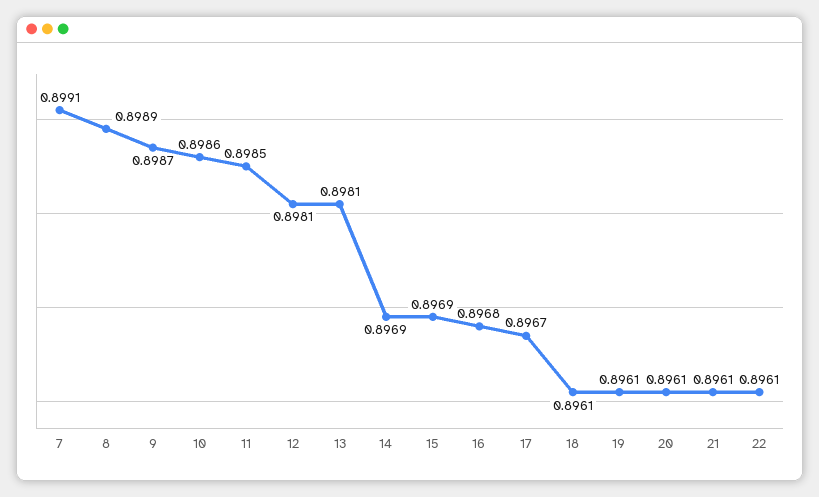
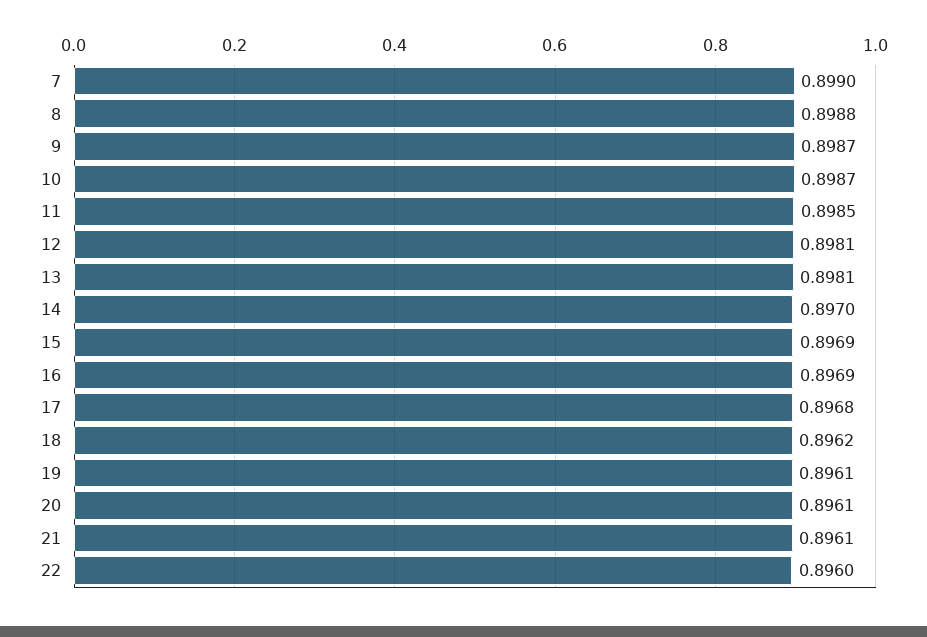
7: 0.8991 -> 0.899
8: 0.8989 -> 0.8988
10: 0.8986 -> 0.8987
14: 0.8969 -> 0.897
16: 0.8968 -> 0.8969
17: 0.8967 -> 0.8968
18: 0.8961 -> 0.8962
22: 0.8961 -> 0.896

